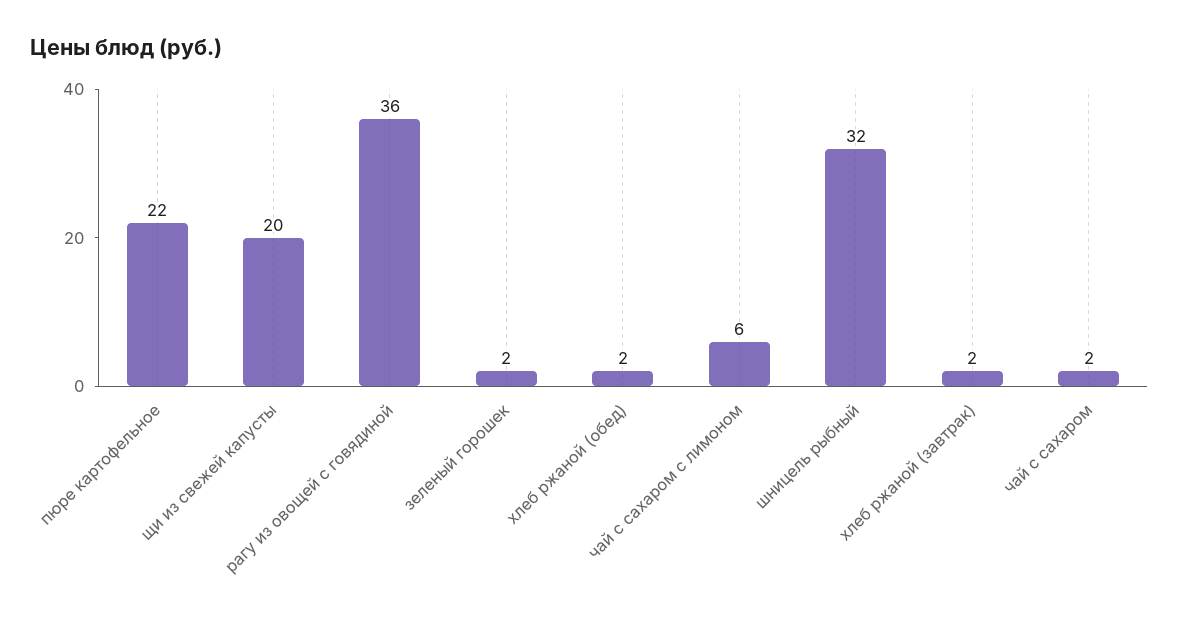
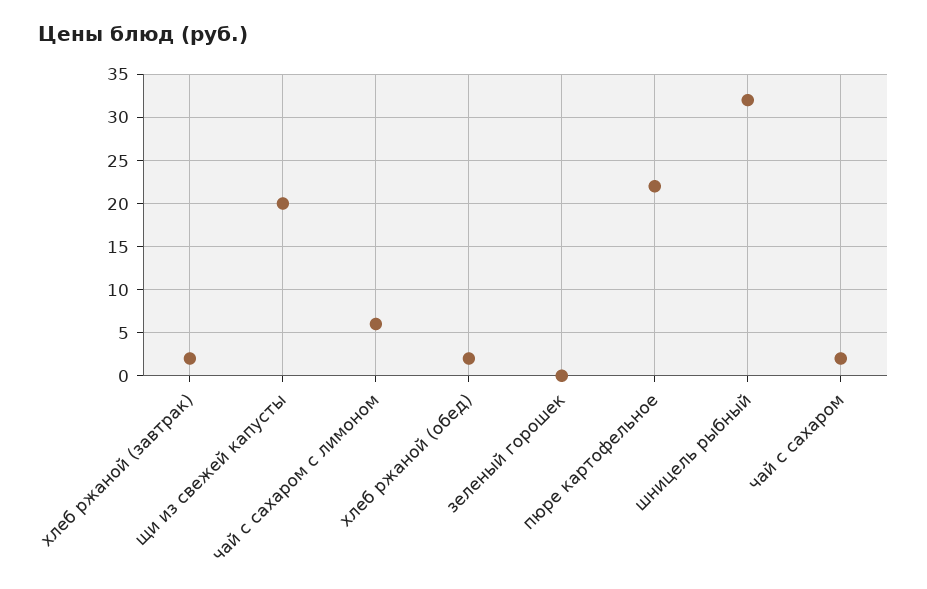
рагу из овощей с говядиной: 36 -> none
зеленый горошек: 2 -> 0

